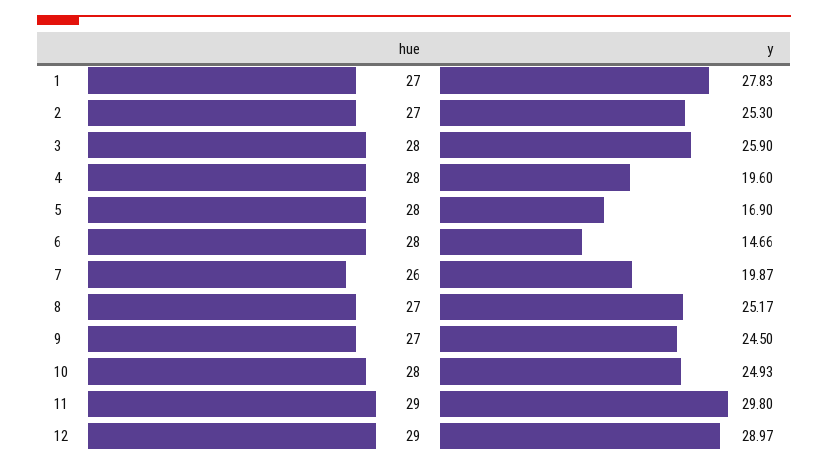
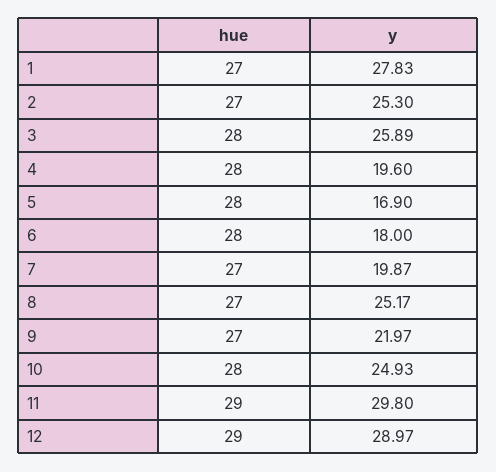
y, 3: 25.9 -> 25.89
y, 6: 14.66 -> 18
hue, 7: 26 -> 27
y, 9: 24.5 -> 21.97

